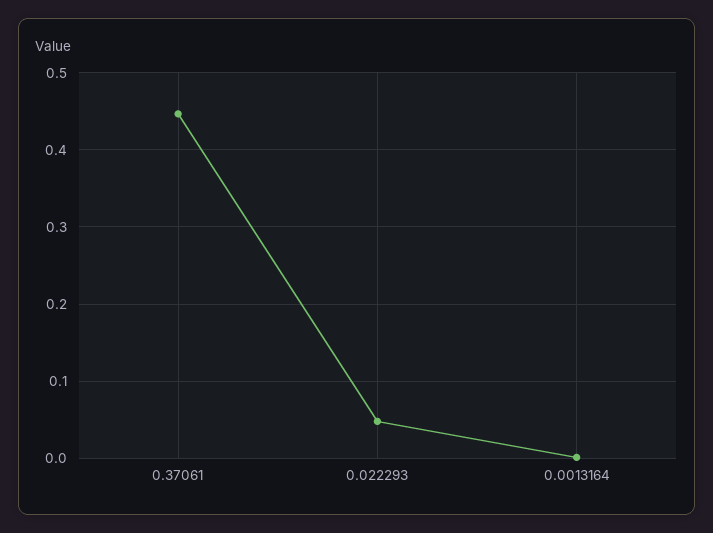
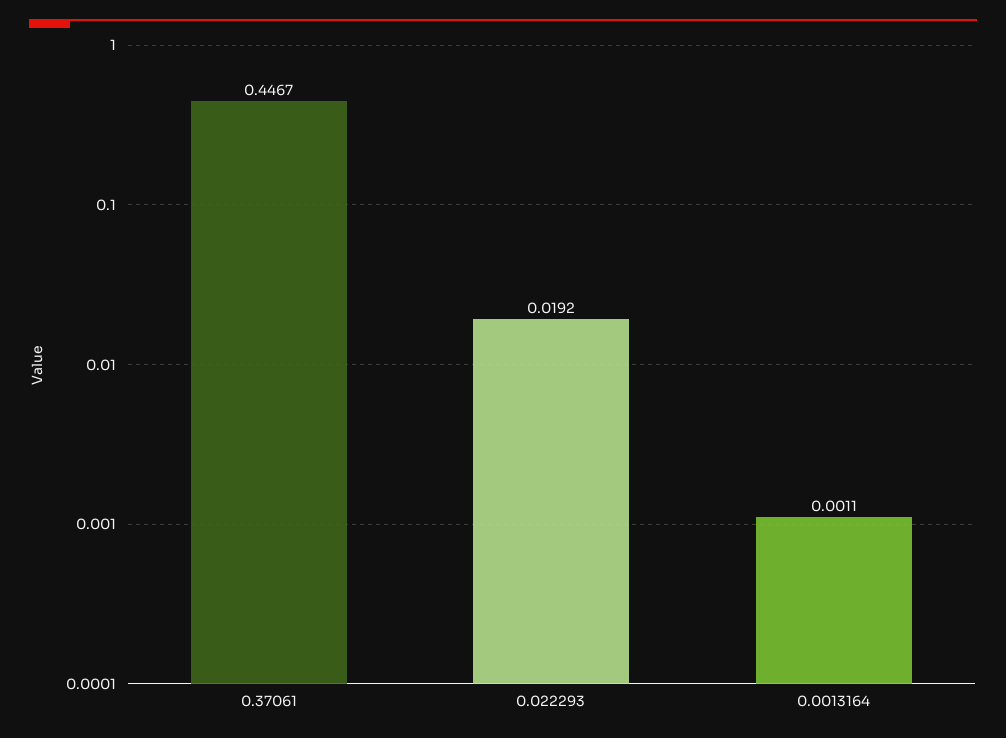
0.022293: 0.05 -> 0.0192

